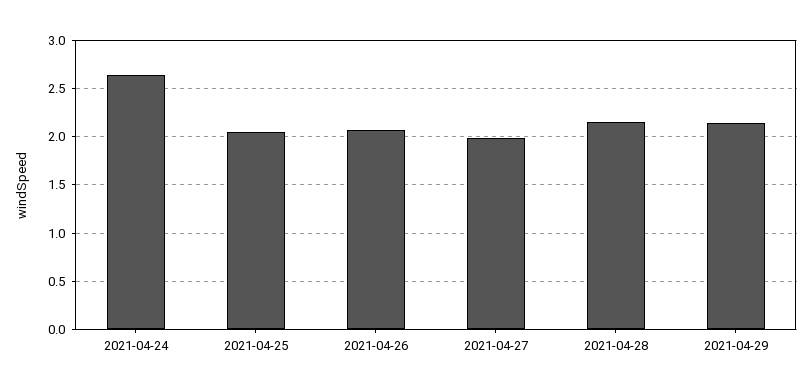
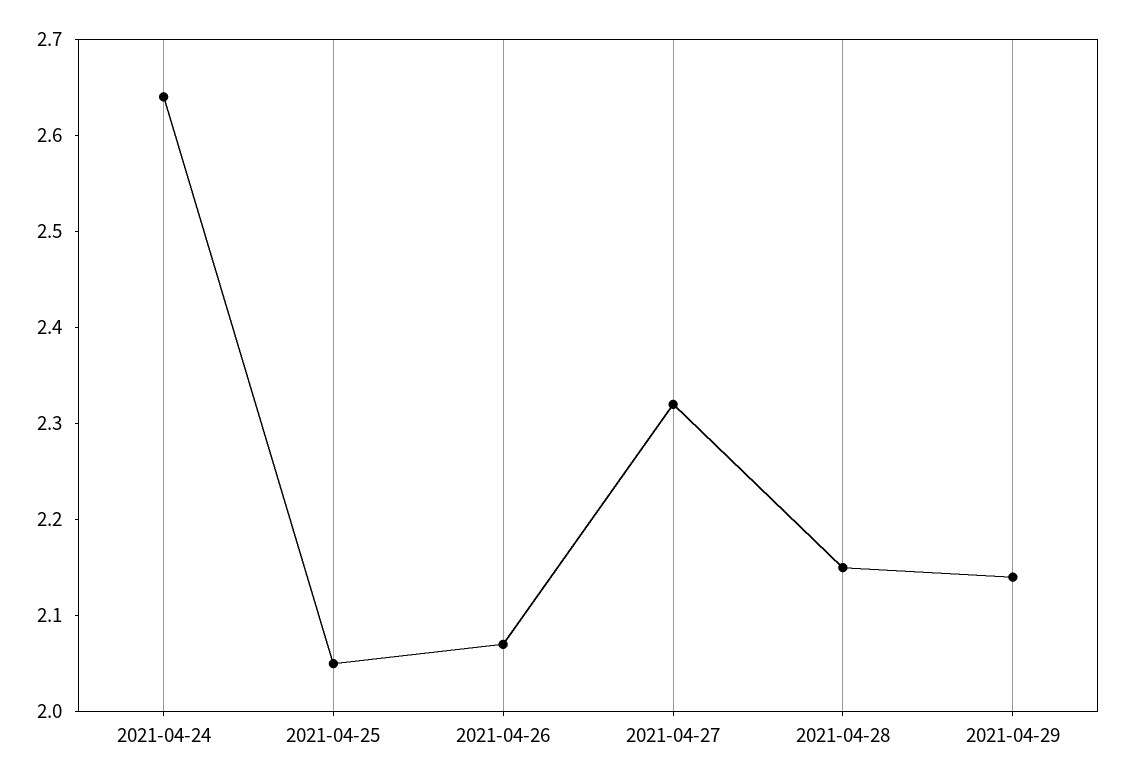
2021-04-27: 2 -> 2.32

